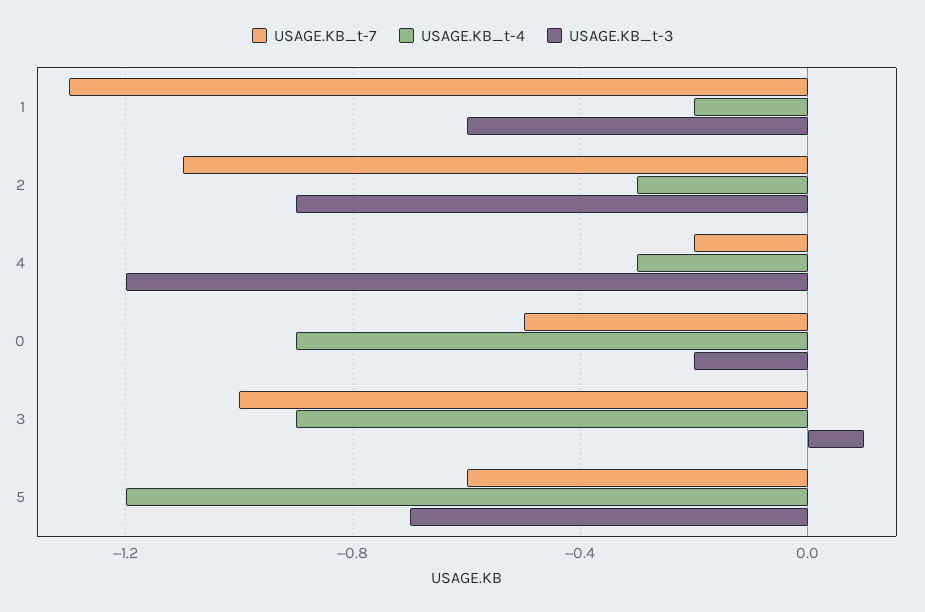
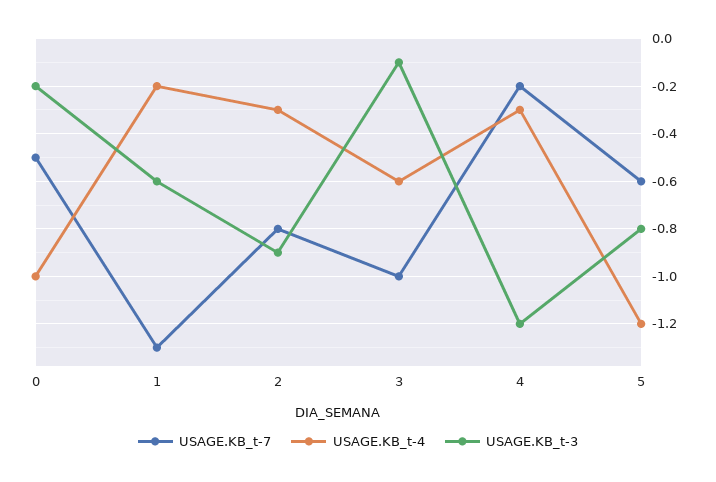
USAGE.KB_t-7, 2: -1.1 -> -0.8
USAGE.KB_t-4, 0: -0.9 -> -1
USAGE.KB_t-4, 3: -0.9 -> -0.6
USAGE.KB_t-3, 3: 0.1 -> -0.1
USAGE.KB_t-3, 5: -0.7 -> -0.8

